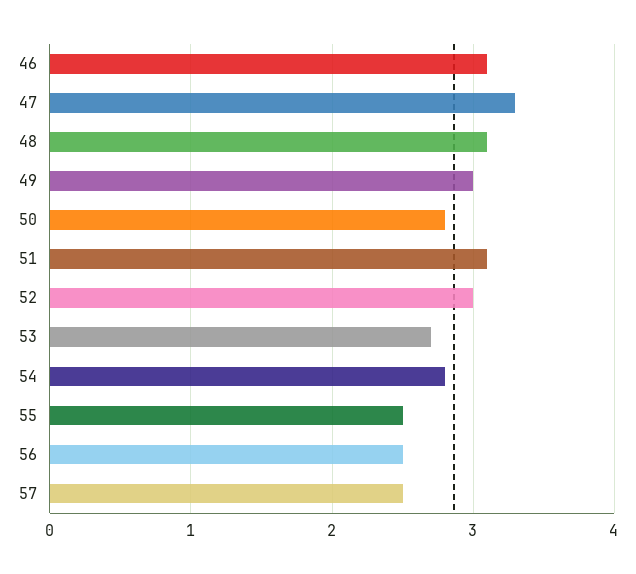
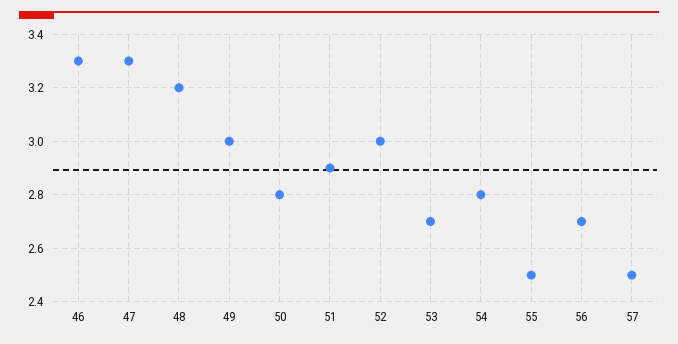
46: 3.1 -> 3.3
48: 3.1 -> 3.2
51: 3.1 -> 2.9
56: 2.5 -> 2.7

